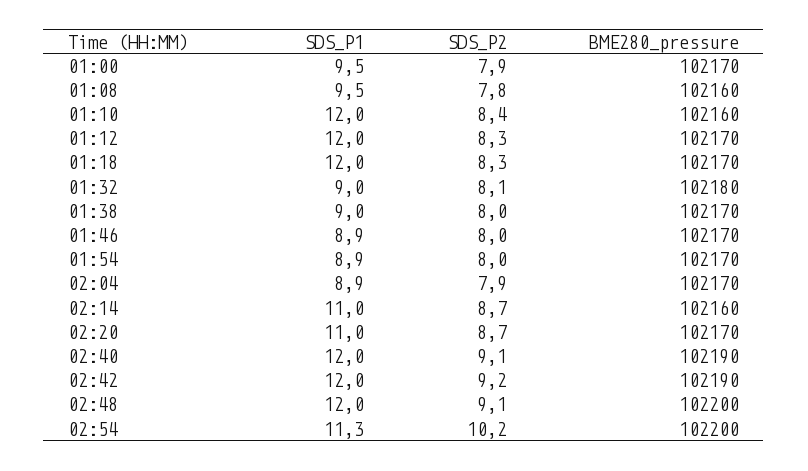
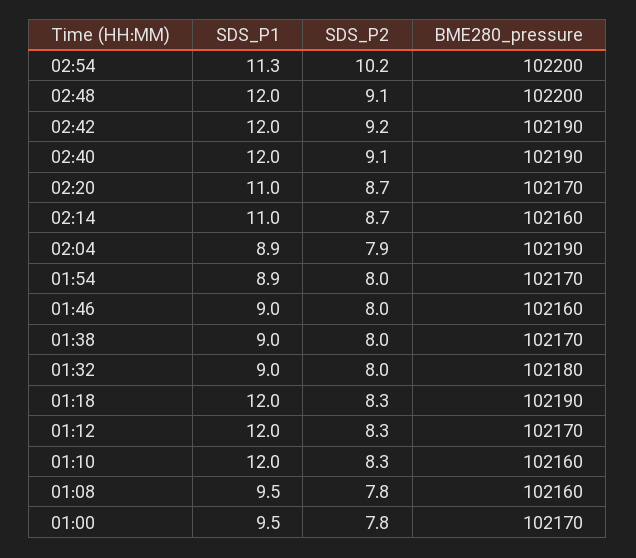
SDS_P2, 01:00: 7.9 -> 7.8
SDS_P2, 01:10: 8.4 -> 8.3
BME280_pressure, 01:18: 102170 -> 102190
SDS_P2, 01:32: 8.1 -> 8
SDS_P1, 01:46: 8.9 -> 9
BME280_pressure, 01:46: 102170 -> 102160
BME280_pressure, 02:04: 102170 -> 102190

